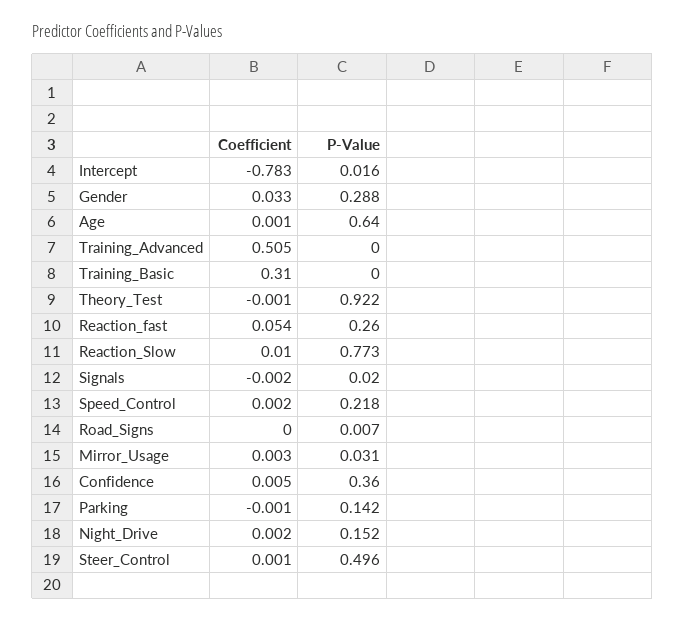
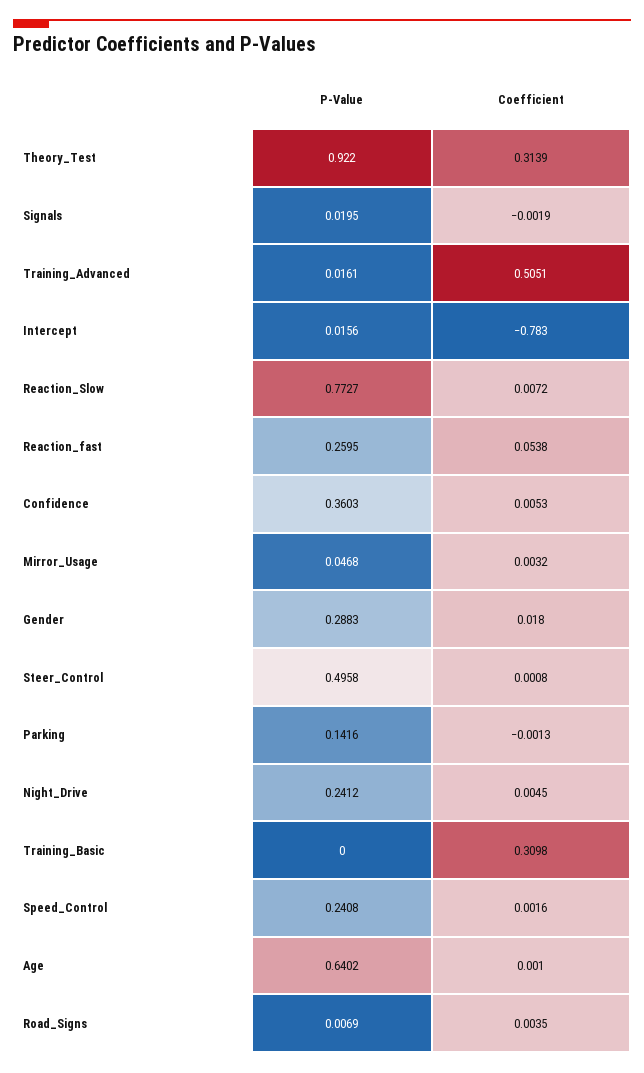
Coefficient, Gender: 0.033 -> 0.018
P-Value, Training_Advanced: 0 -> 0.0161
Coefficient, Theory_Test: -0.001 -> 0.3139
Coefficient, Reaction_Slow: 0.01 -> 0.0072
P-Value, Speed_Control: 0.218 -> 0.2408
Coefficient, Road_Signs: 0 -> 0.0035
P-Value, Mirror_Usage: 0.031 -> 0.0468
Coefficient, Night_Drive: 0.002 -> 0.0045
P-Value, Night_Drive: 0.152 -> 0.2412

